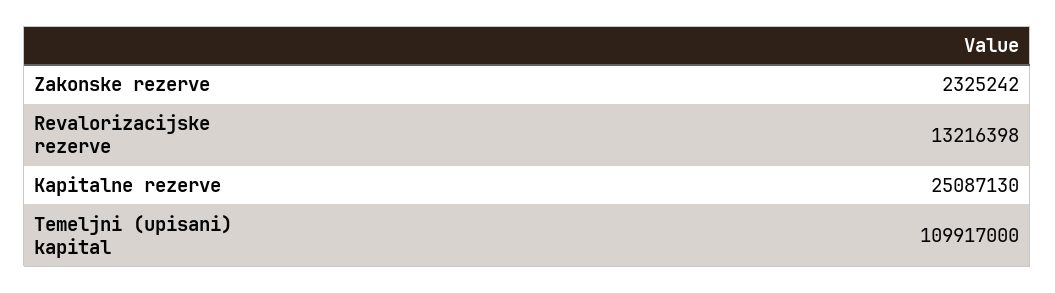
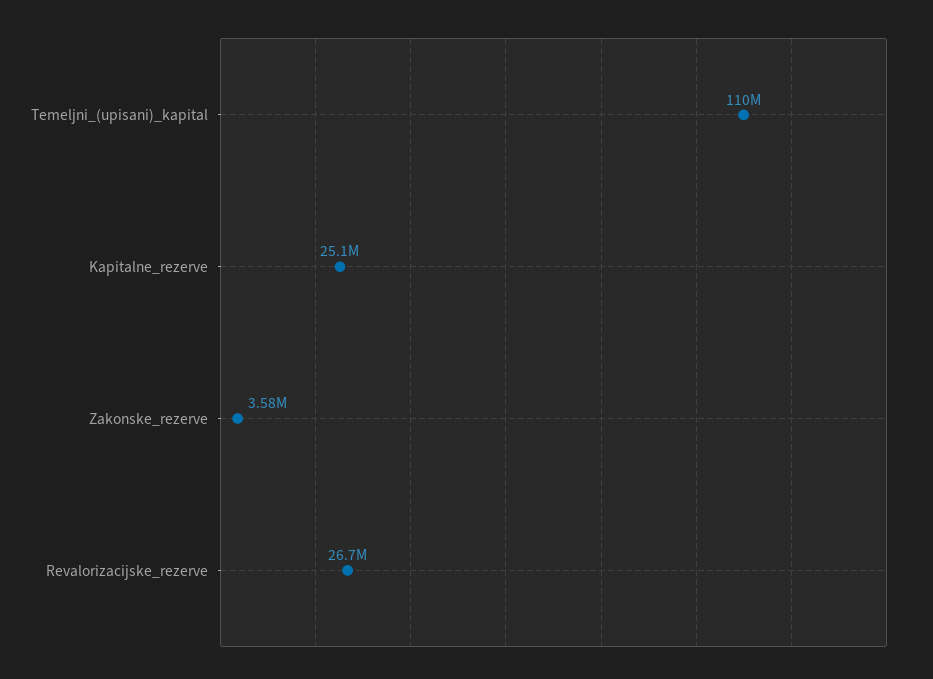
Zakonske rezerve: 2325242 -> 3580000
Revalorizacijske rezerve: 13216398 -> 26700000

